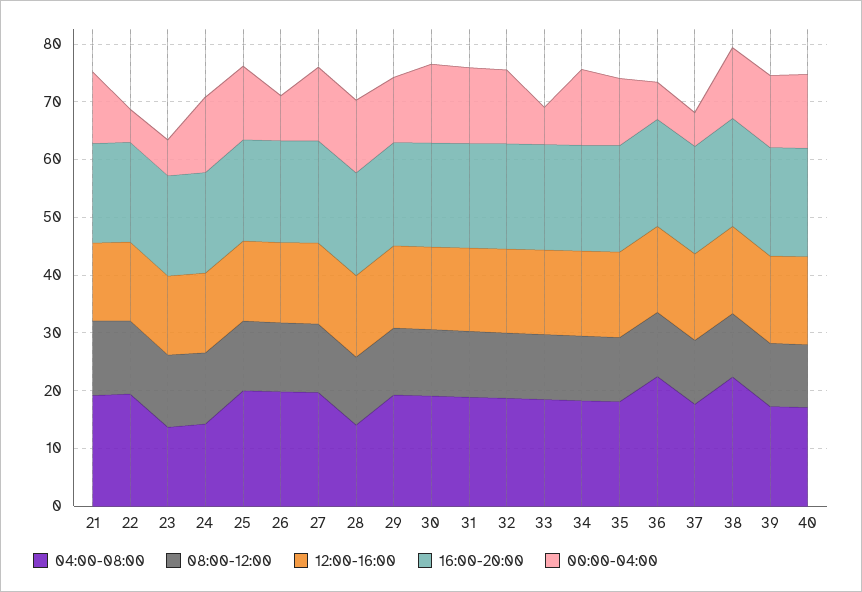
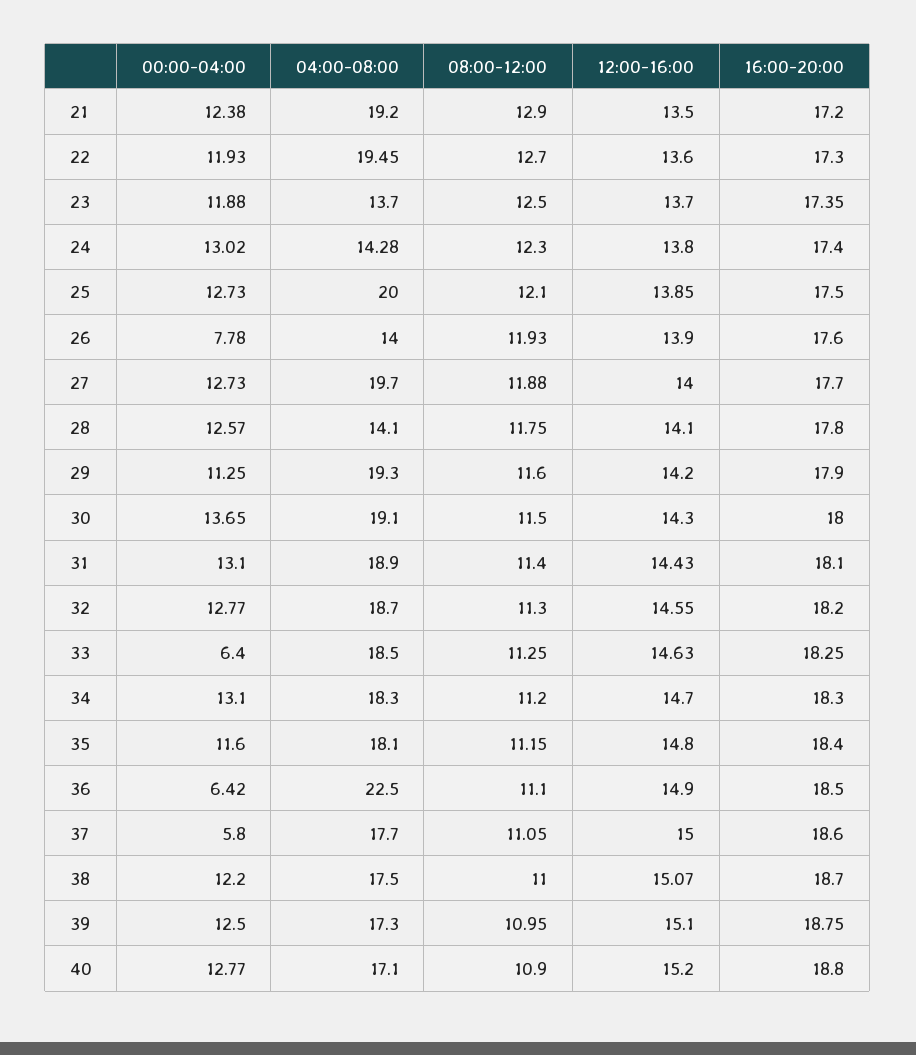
00:00-04:00, 22: 6 -> 11.93
00:00-04:00, 23: 6 -> 11.88
04:00-08:00, 26: 20 -> 14
04:00-08:00, 38: 22 -> 17.5

